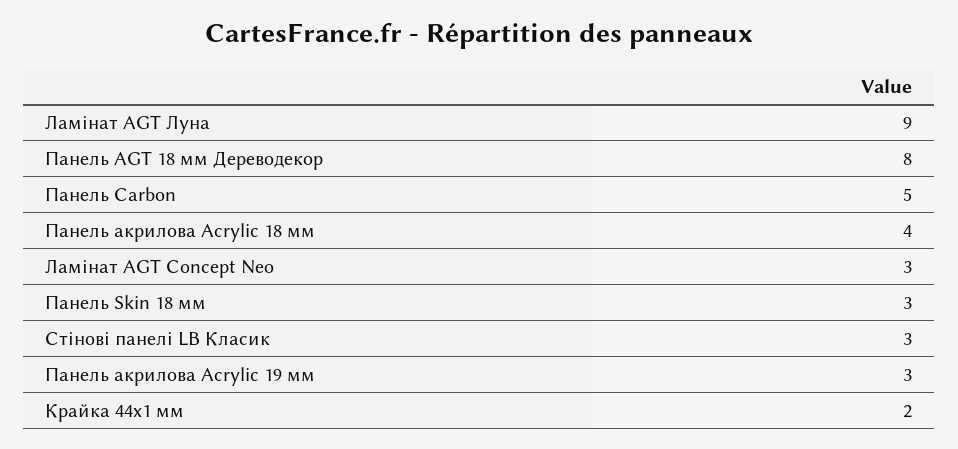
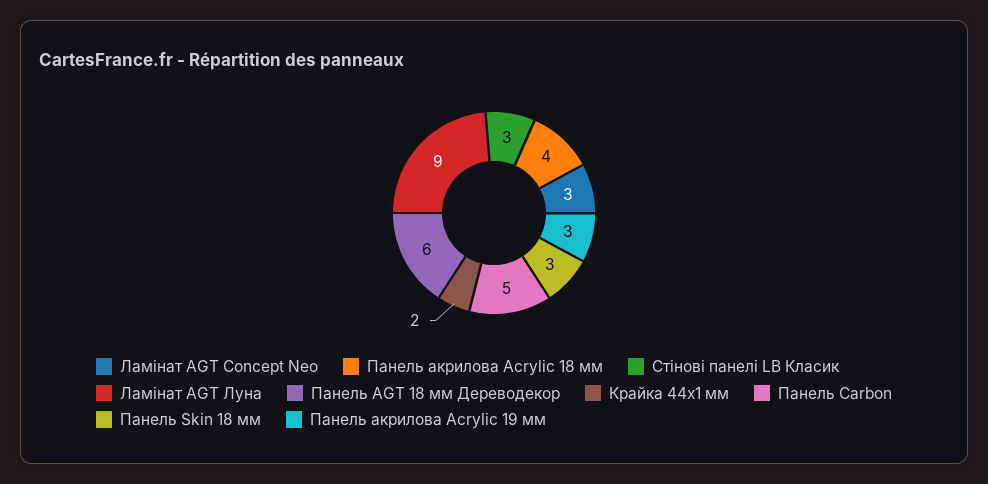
Панель AGT 18 мм Дереводекор: 8 -> 6

